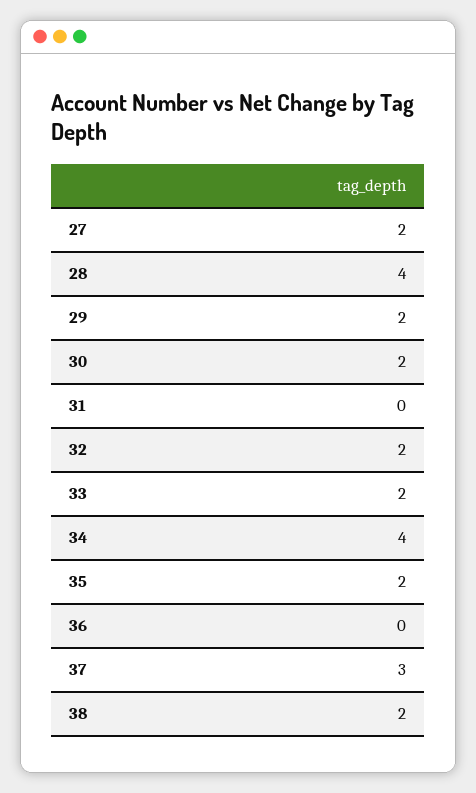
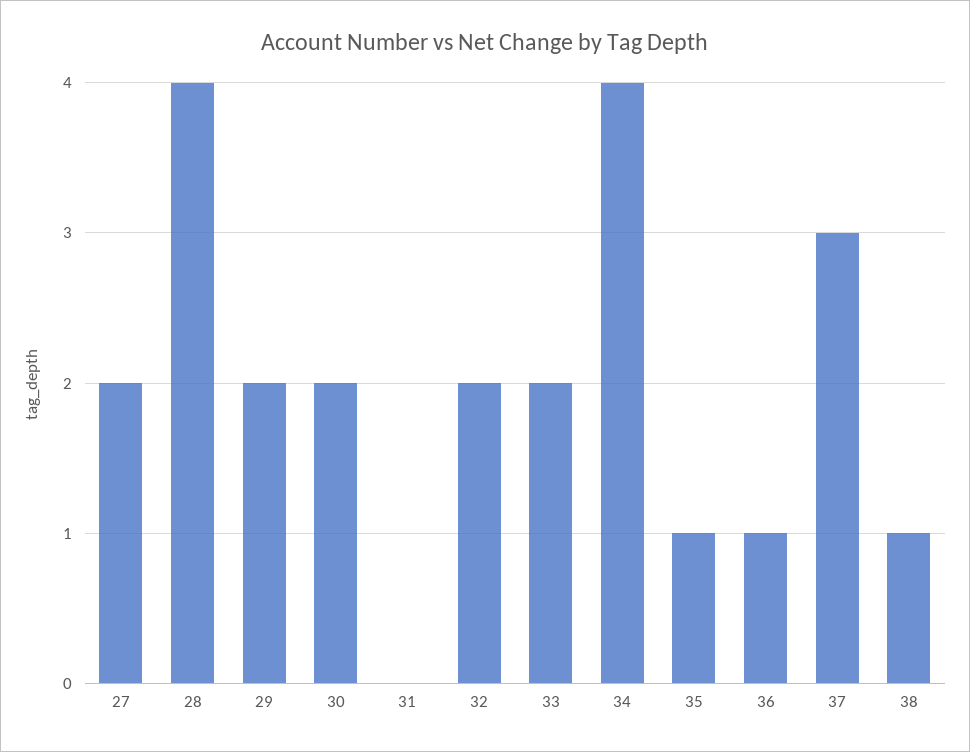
35: 2 -> 1
36: 0 -> 1
38: 2 -> 1

